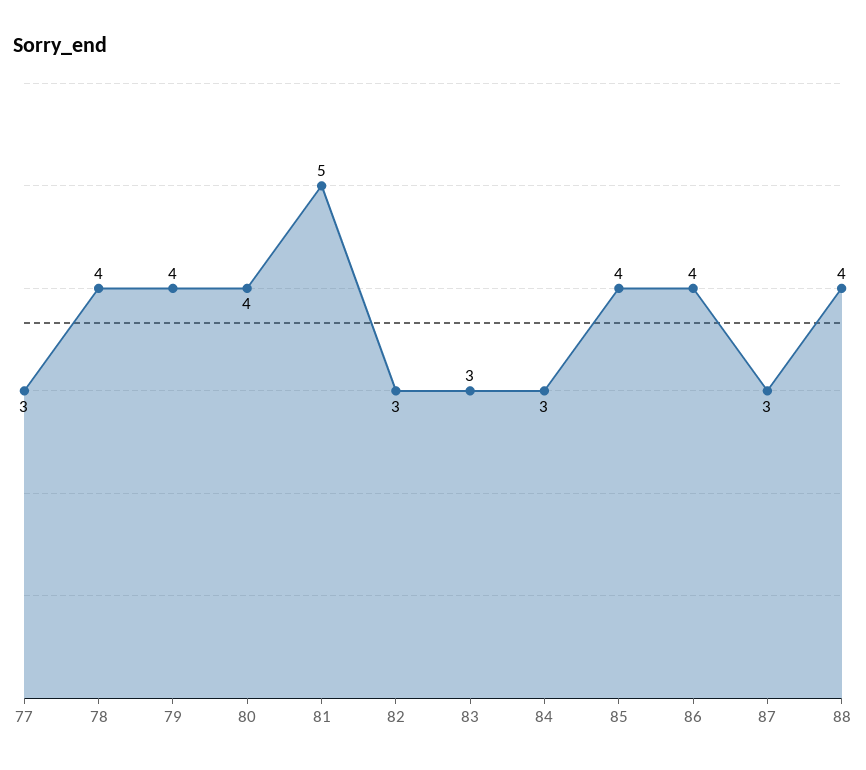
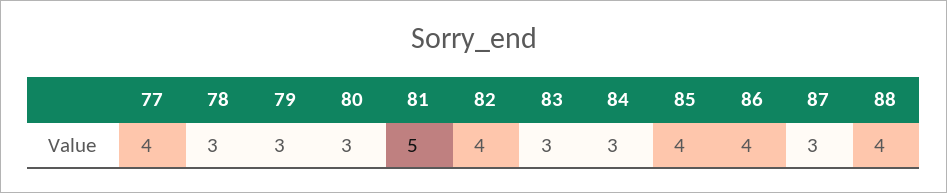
77: 3 -> 4
78: 4 -> 3
79: 4 -> 3
80: 4 -> 3
82: 3 -> 4

